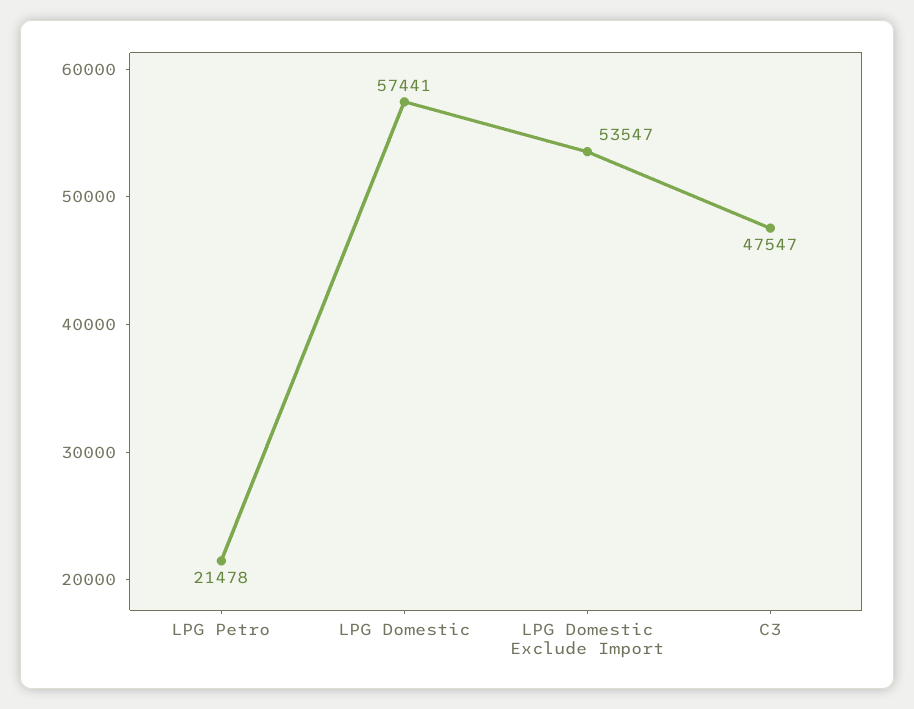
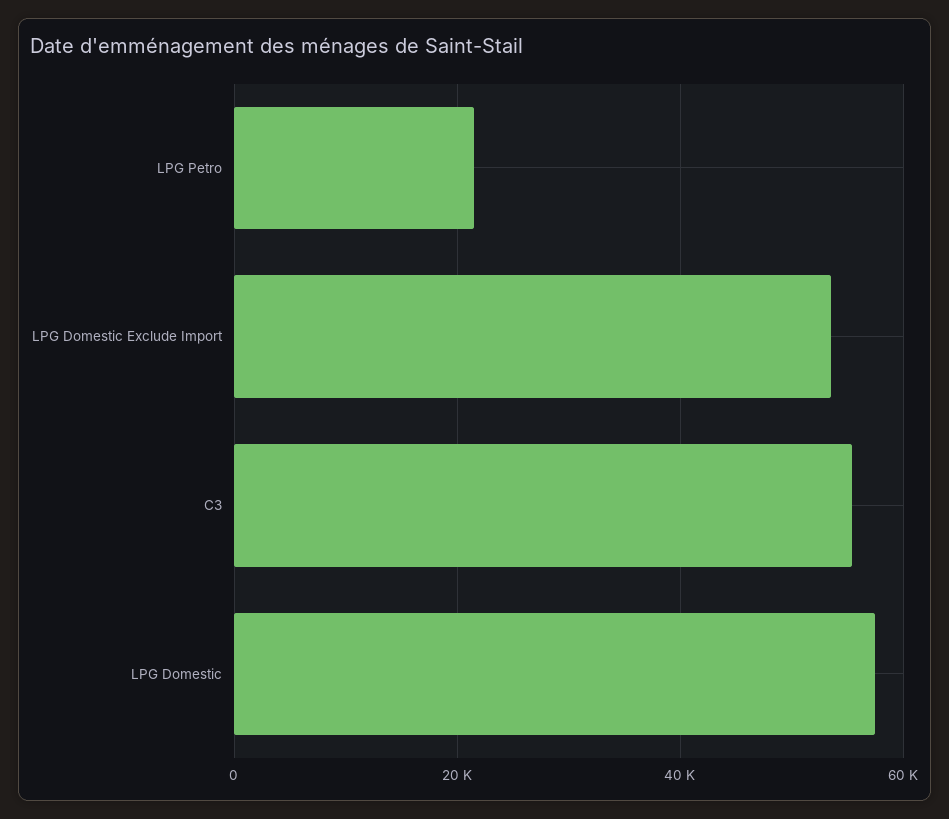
C3: 47547 -> 56000

